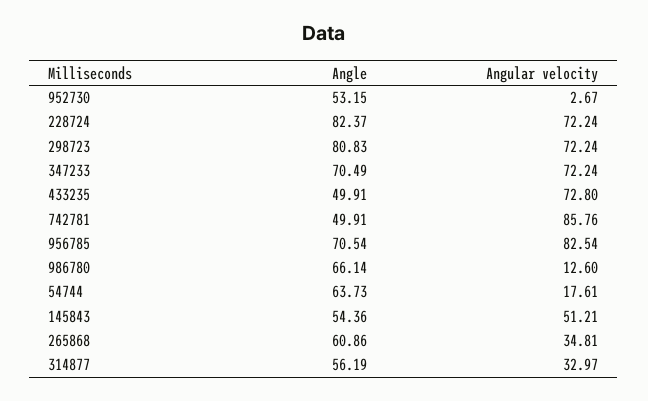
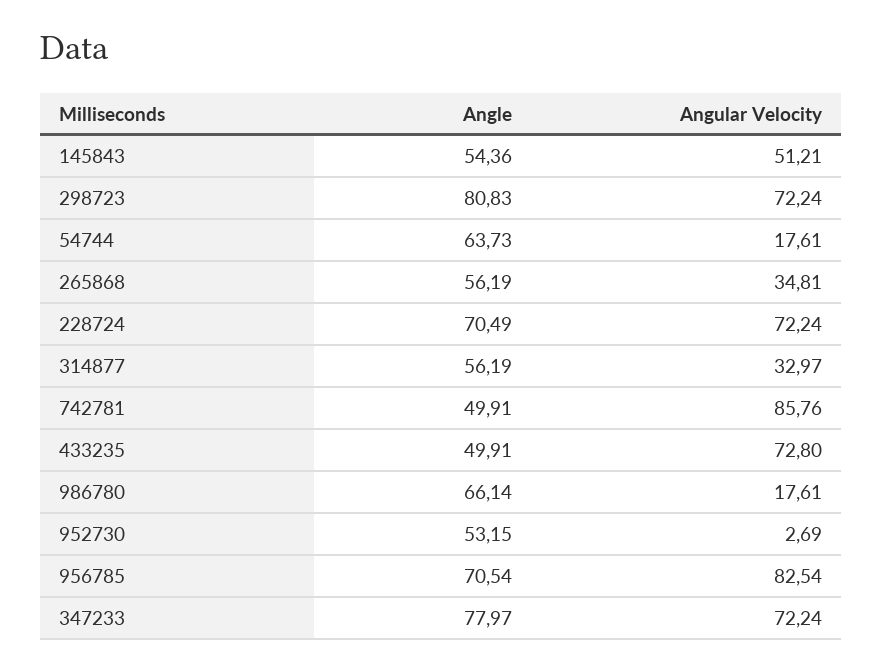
Angular velocity, 952730: 2.67 -> 2.69
Angle, 228724: 82.37 -> 70.49
Angle, 347233: 70.49 -> 77.97
Angular velocity, 986780: 12.6 -> 17.61
Angle, 265868: 60.86 -> 56.19

